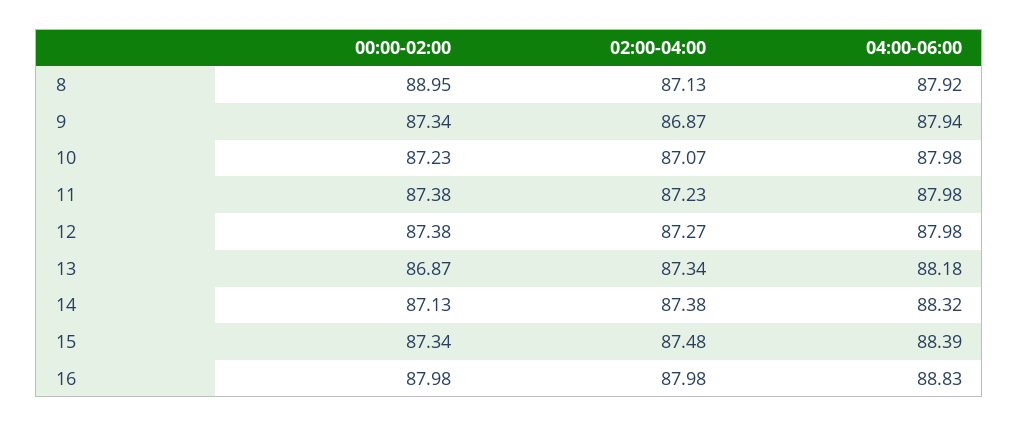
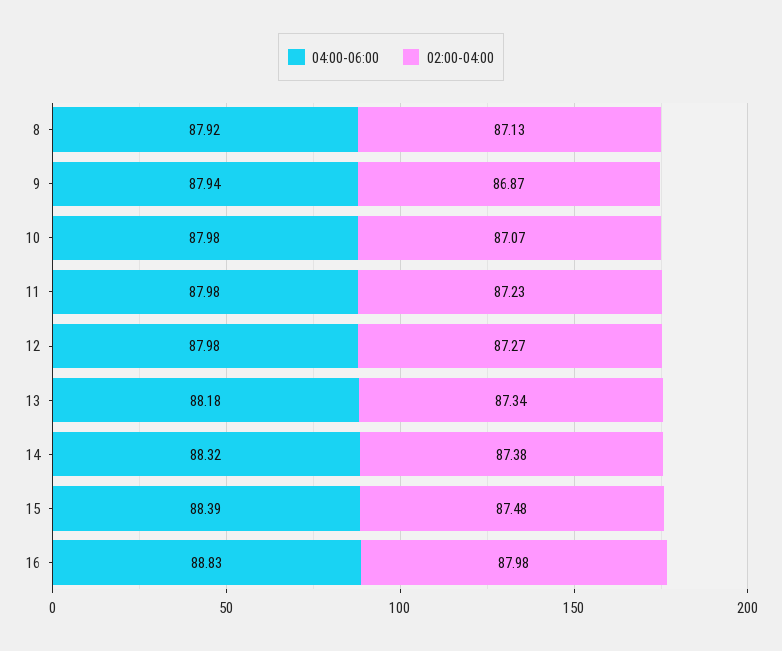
00:00-02:00, 8: 88.95 -> none
00:00-02:00, 9: 87.34 -> none
00:00-02:00, 10: 87.23 -> none
00:00-02:00, 11: 87.38 -> none
00:00-02:00, 12: 87.38 -> none
00:00-02:00, 13: 86.87 -> none
00:00-02:00, 14: 87.13 -> none
00:00-02:00, 15: 87.34 -> none
00:00-02:00, 16: 87.98 -> none

